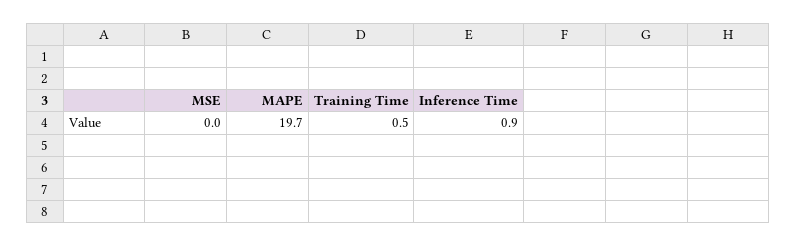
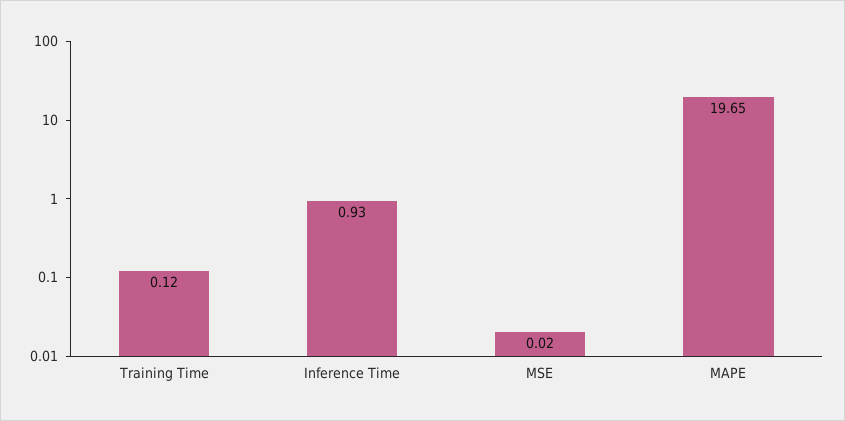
Training Time: 0.5 -> 0.12

